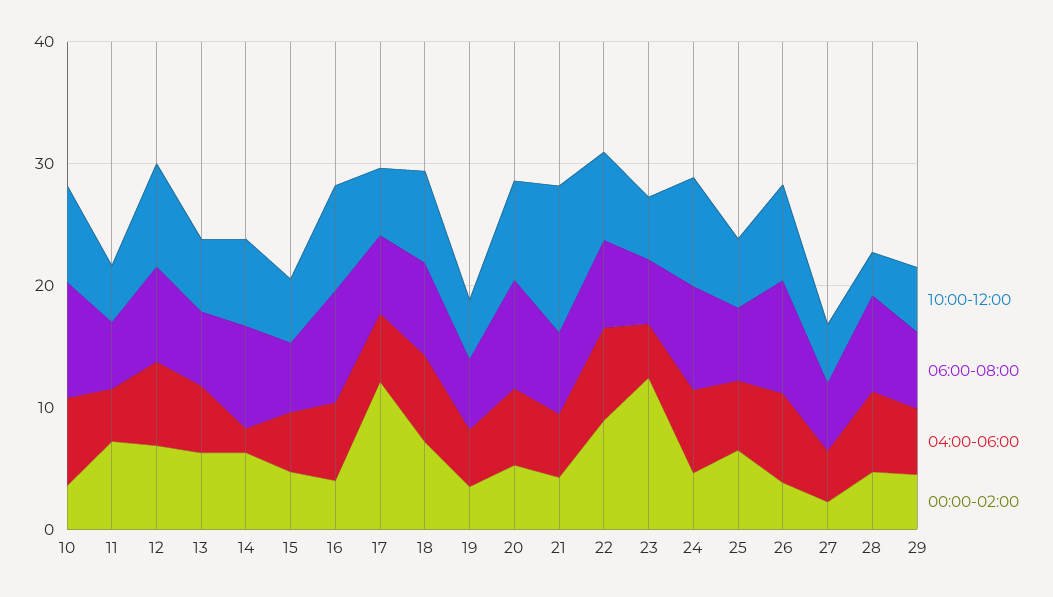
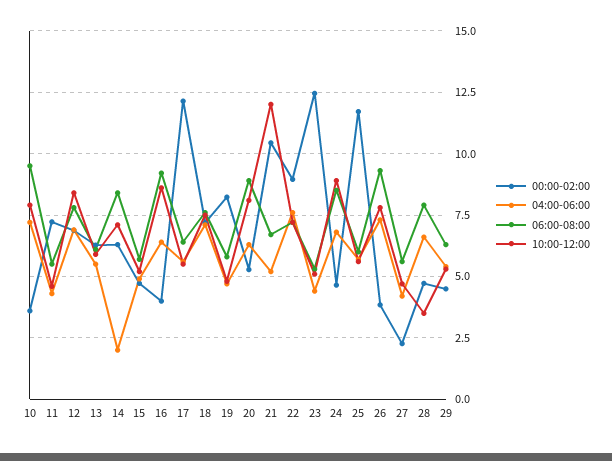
00:00-02:00, 19: 4 -> 8.25
00:00-02:00, 21: 4 -> 10.5
00:00-02:00, 25: 6 -> 11.75

